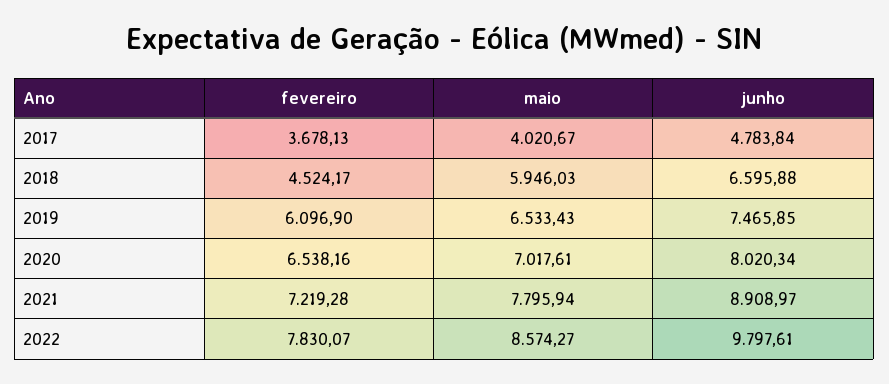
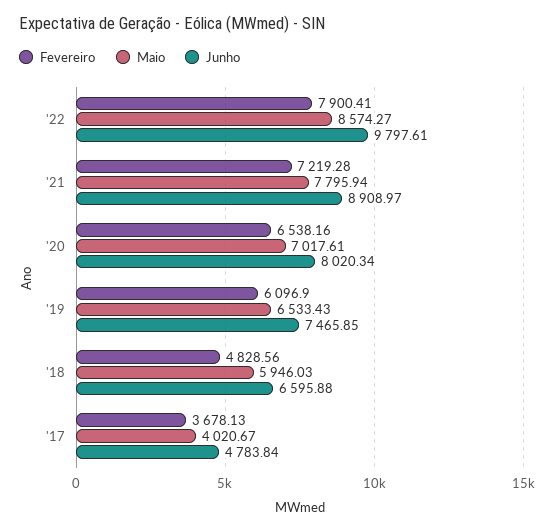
fevereiro, 2018: 4524.17 -> 4828.56
fevereiro, 2022: 7830.07 -> 7900.41

